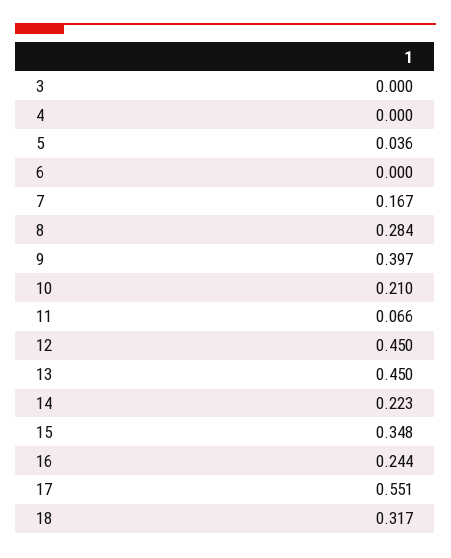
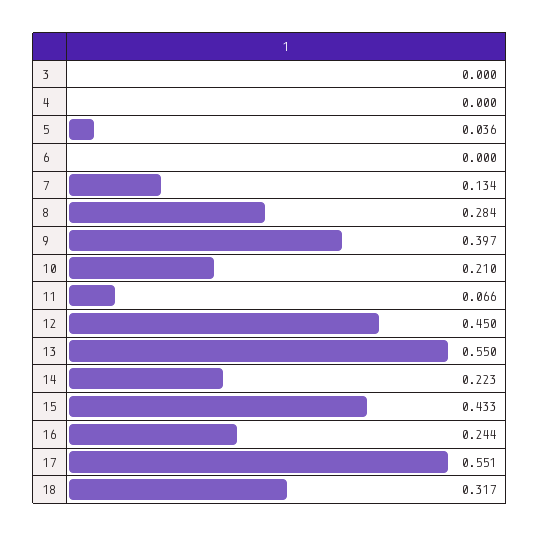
7: 0.167 -> 0.134
13: 0.45 -> 0.55
15: 0.348 -> 0.433

